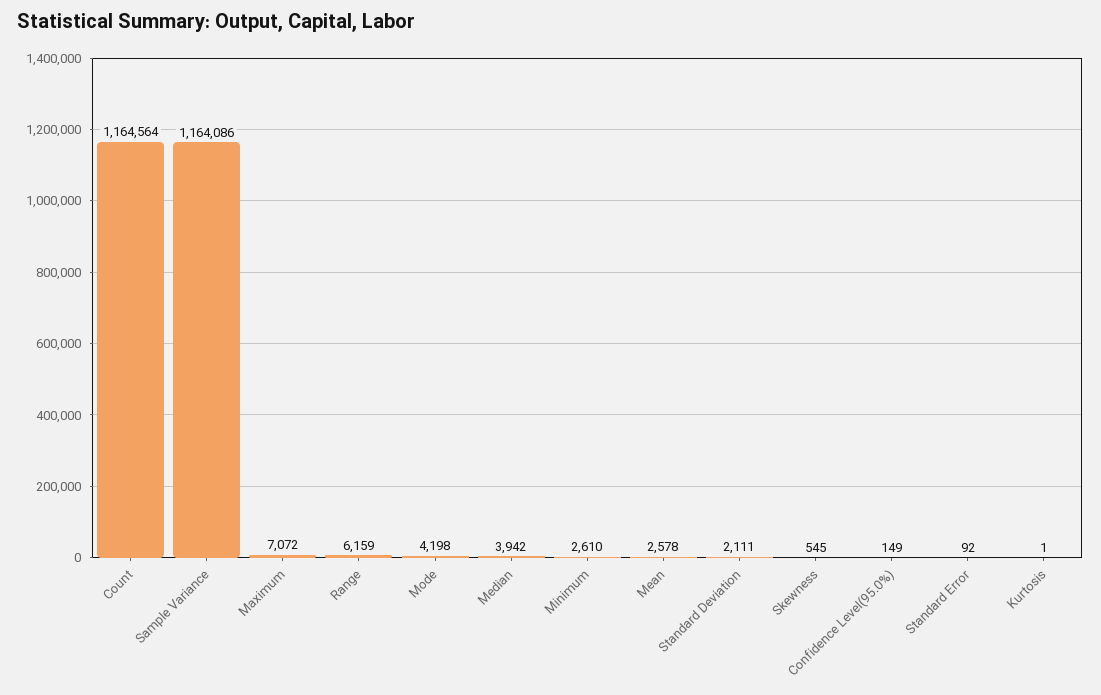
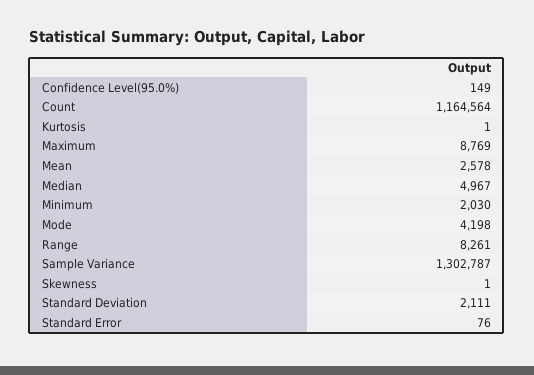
Sample Variance: 1164086 -> 1302787
Maximum: 7072 -> 8769
Range: 6159 -> 8261
Median: 3942 -> 4967
Minimum: 2610 -> 2030
Skewness: 545 -> 1
Standard Error: 92 -> 76

